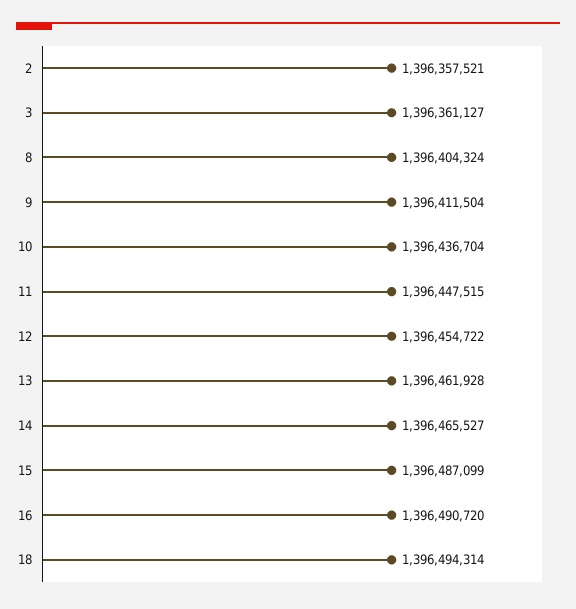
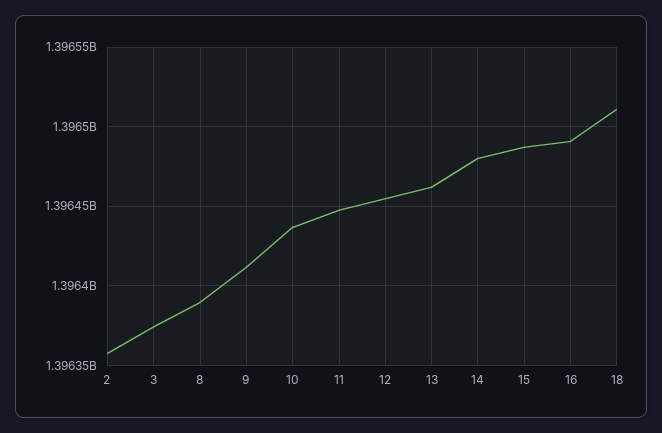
3: 1396361127 -> 1396375000
8: 1396404324 -> 1396390000
14: 1396465527 -> 1396480000
18: 1396494314 -> 1396510000

